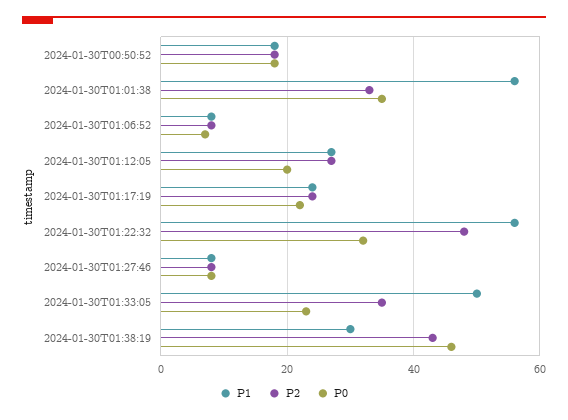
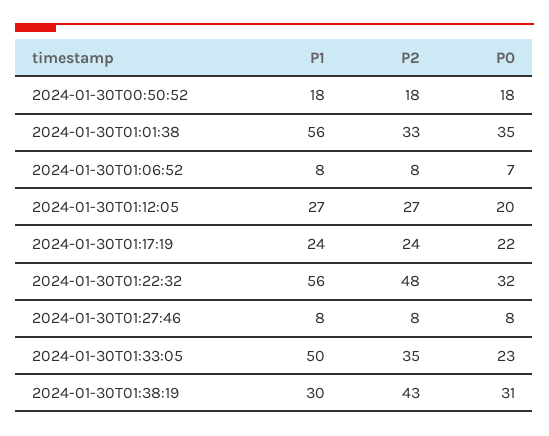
P0, 2024-01-30T01:38:19: 45 -> 31

